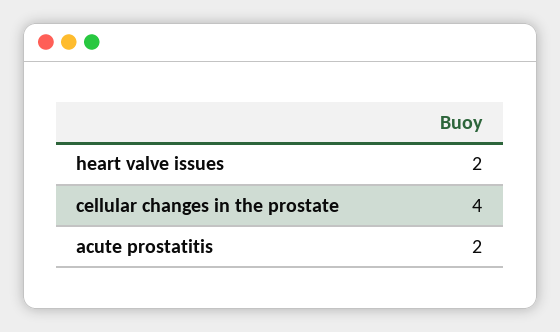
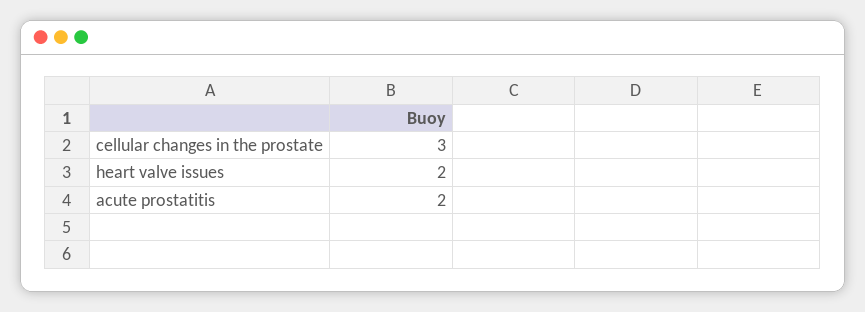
cellular changes in the prostate: 4 -> 3

